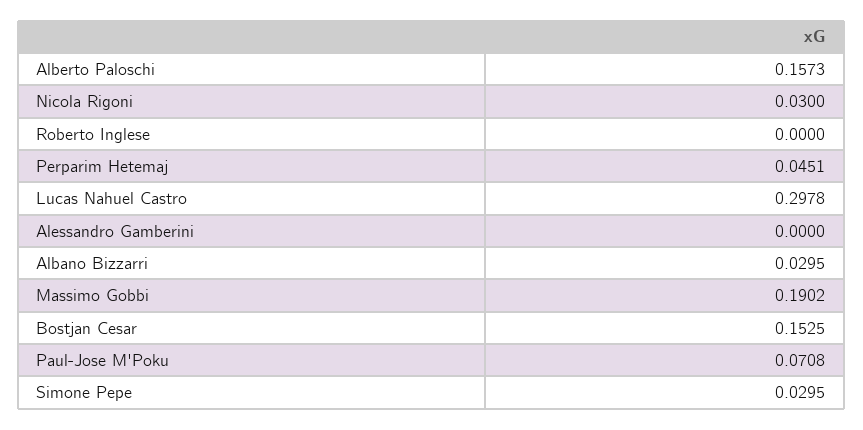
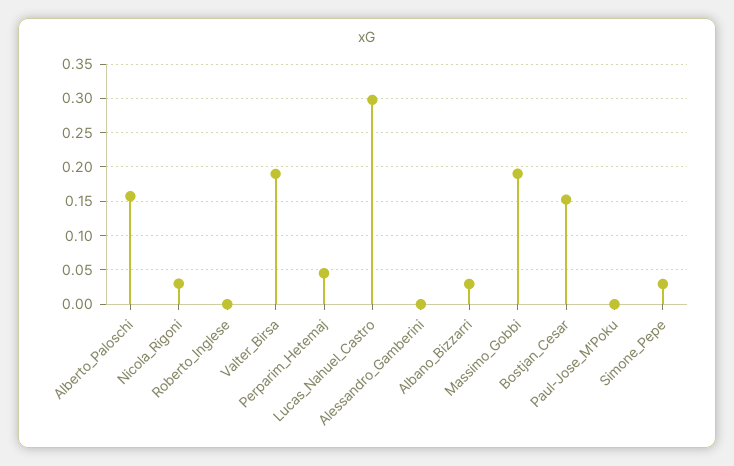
Paul-Jose M'Poku: 0.0708 -> 0
Valter_Birsa: none -> 0.19

